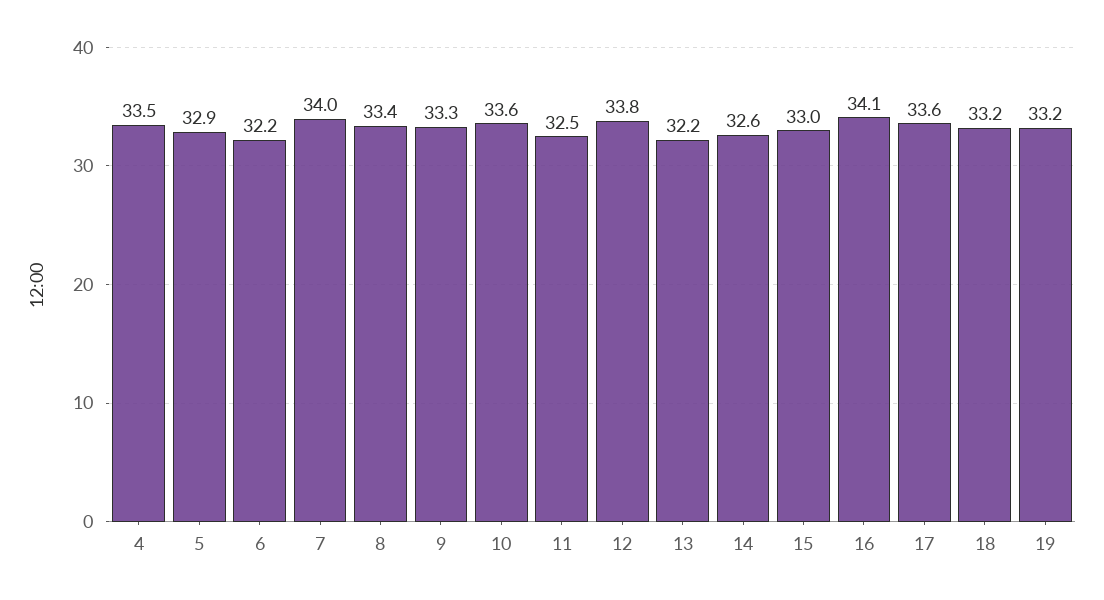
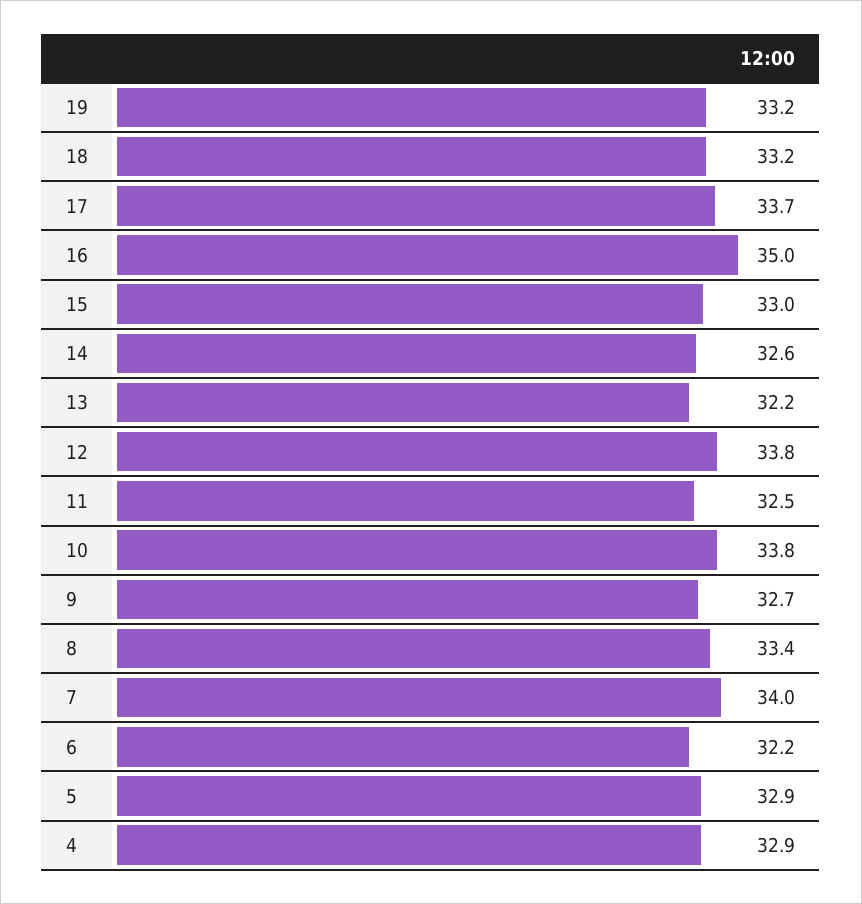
4: 33.5 -> 32.9
9: 33.3 -> 32.7
10: 33.6 -> 33.8
16: 34.1 -> 35
17: 33.6 -> 33.7

